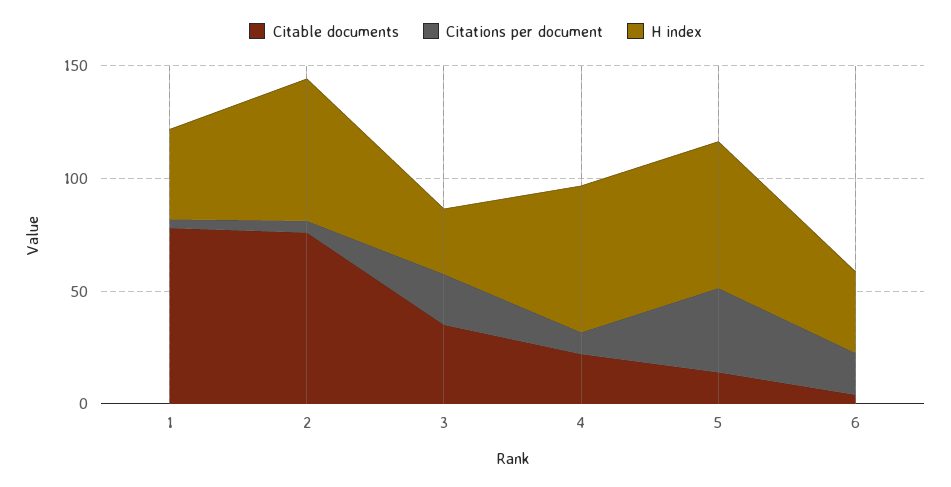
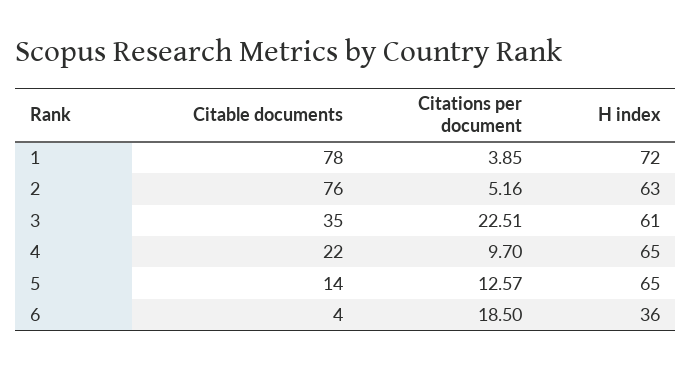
H index, 1: 40 -> 72
H index, 3: 30 -> 61
Citations per document, 5: 40 -> 12.57

